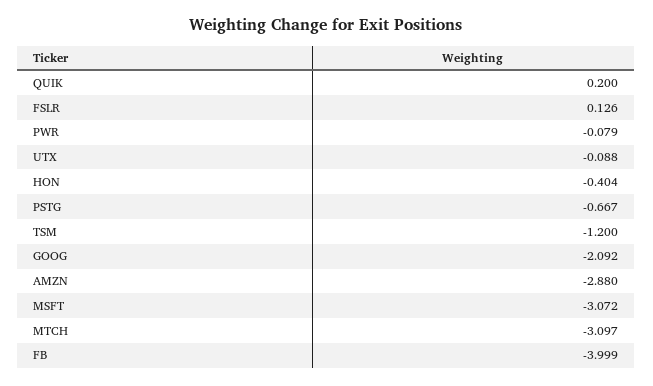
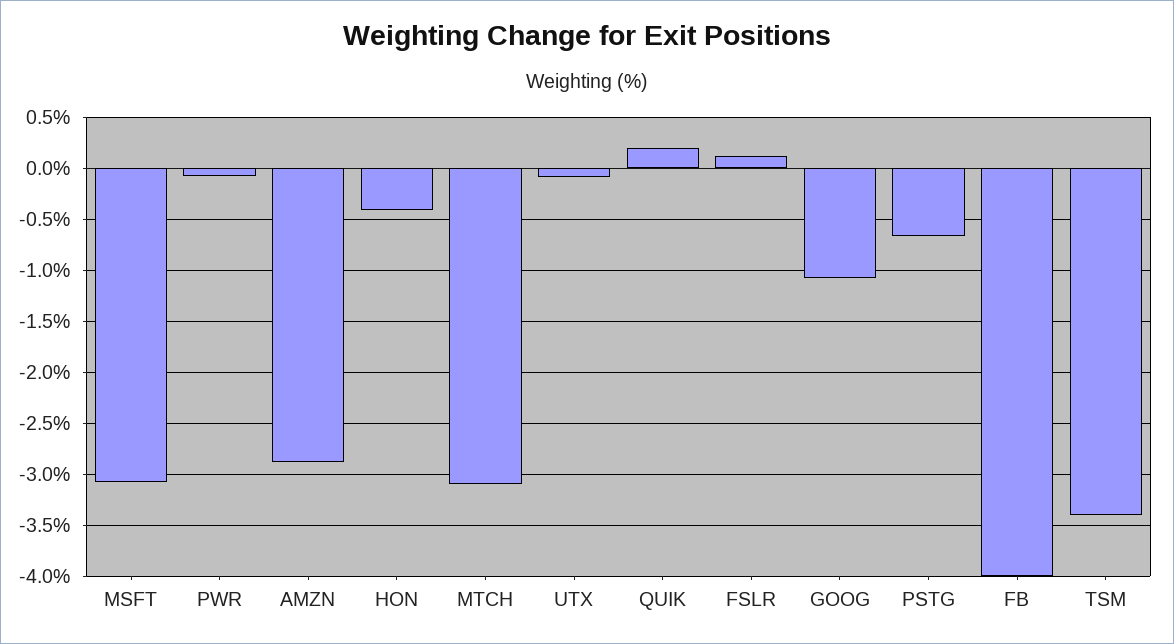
TSM: -1.2 -> -3.4
GOOG: -2.092 -> -1.1

